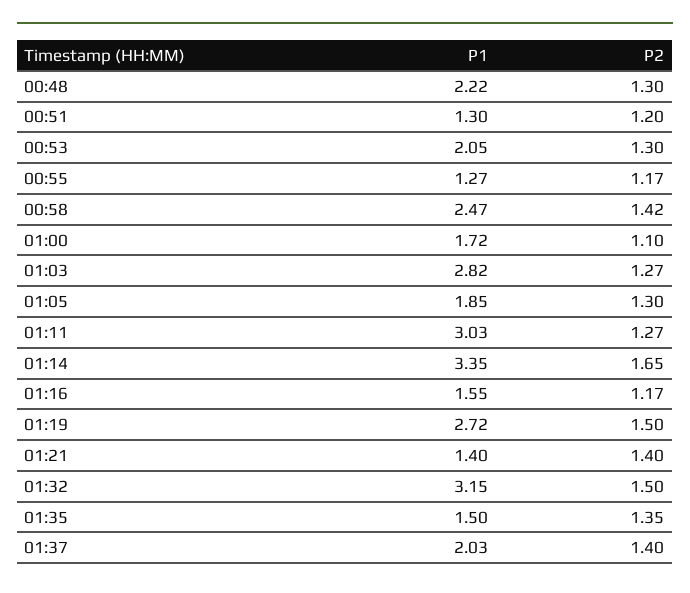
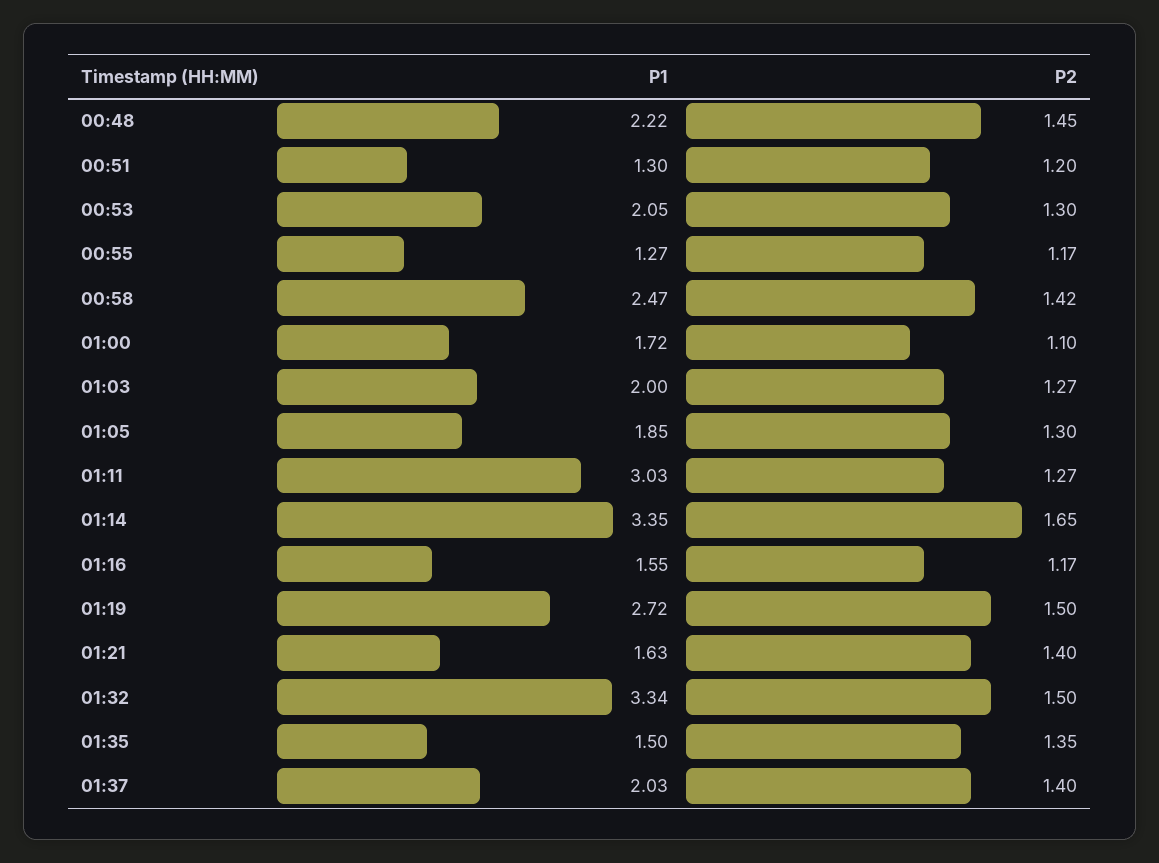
P2, 00:48: 1.3 -> 1.45
P1, 01:03: 2.82 -> 2
P1, 01:21: 1.4 -> 1.63
P1, 01:32: 3.15 -> 3.34

